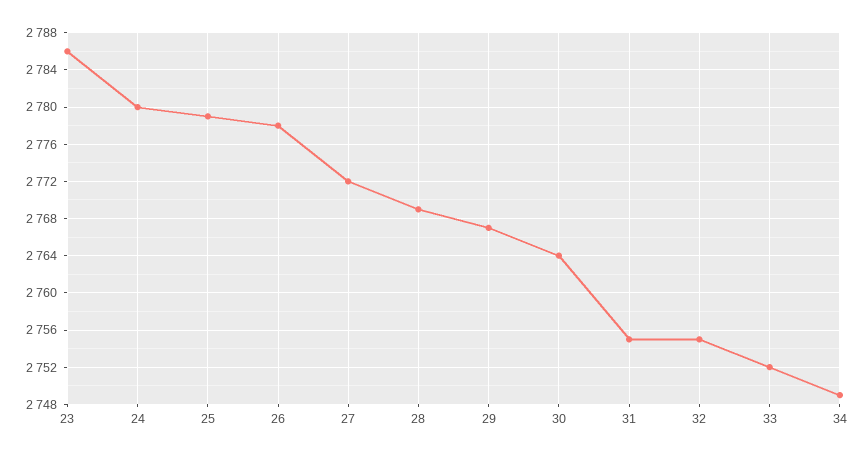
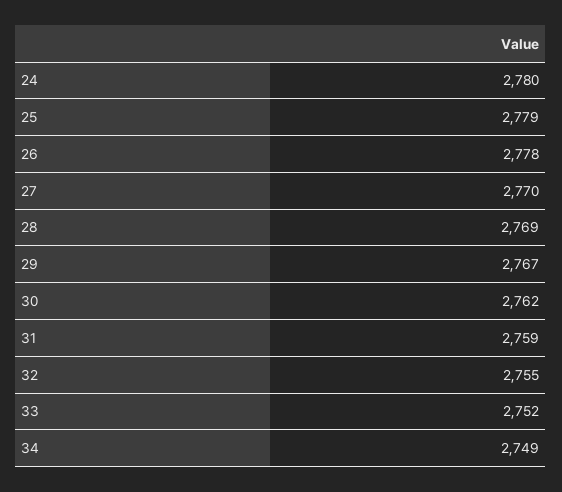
23: 2786 -> none
27: 2772 -> 2770
30: 2764 -> 2762
31: 2755 -> 2759

